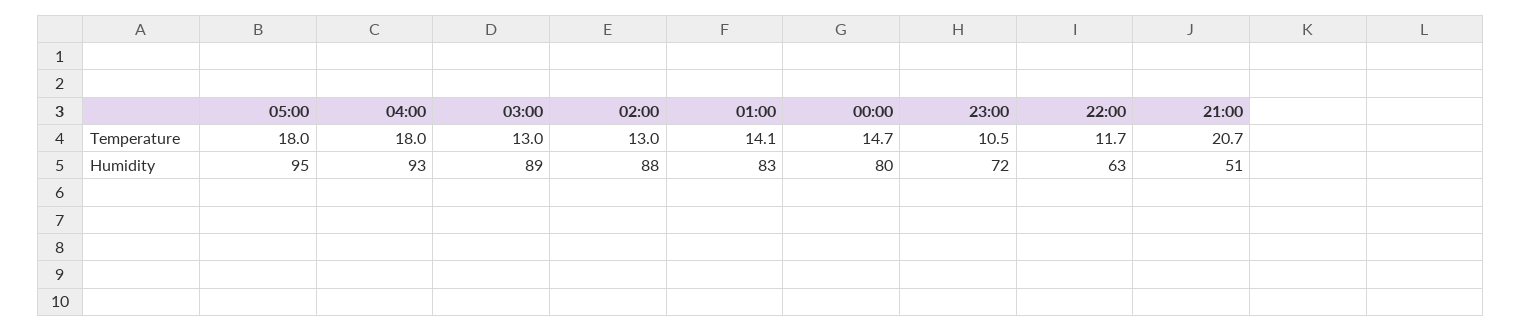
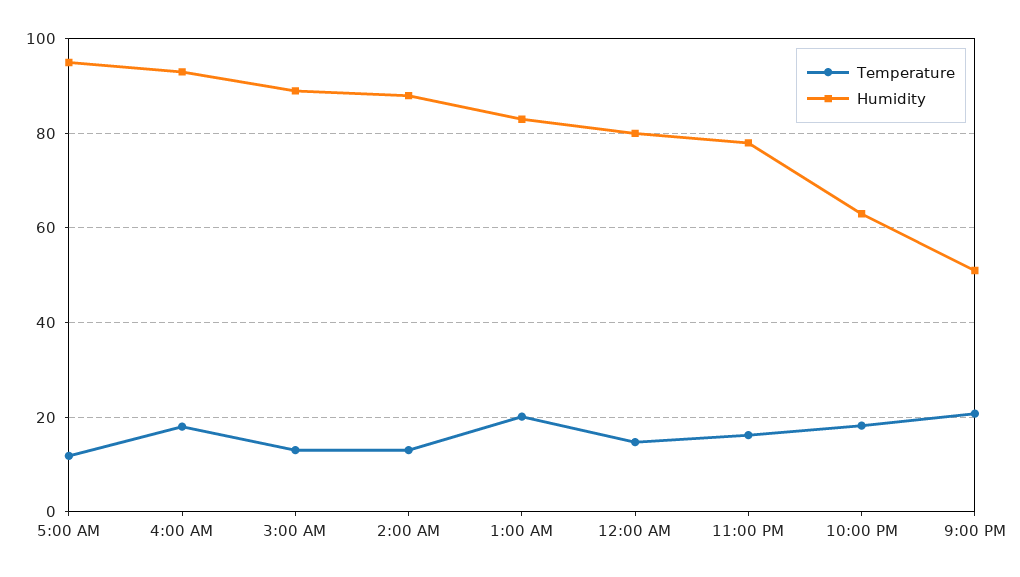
Temperature, 05:00: 18 -> 12
Temperature, 01:00: 14.1 -> 20
Temperature, 23:00: 10.5 -> 16
Temperature, 22:00: 11.7 -> 18
Humidity, 23:00: 72 -> 78

